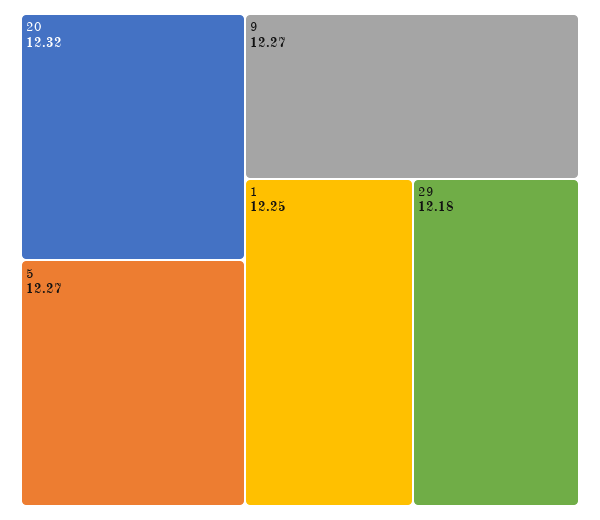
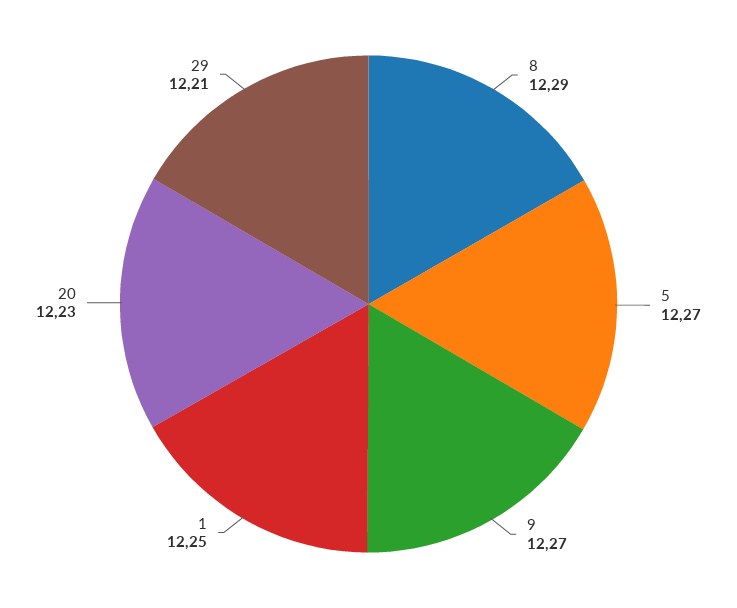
20: 12.32 -> 12.23
29: 12.18 -> 12.21
8: none -> 12.29

